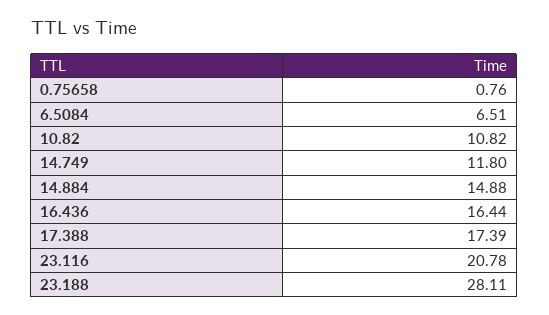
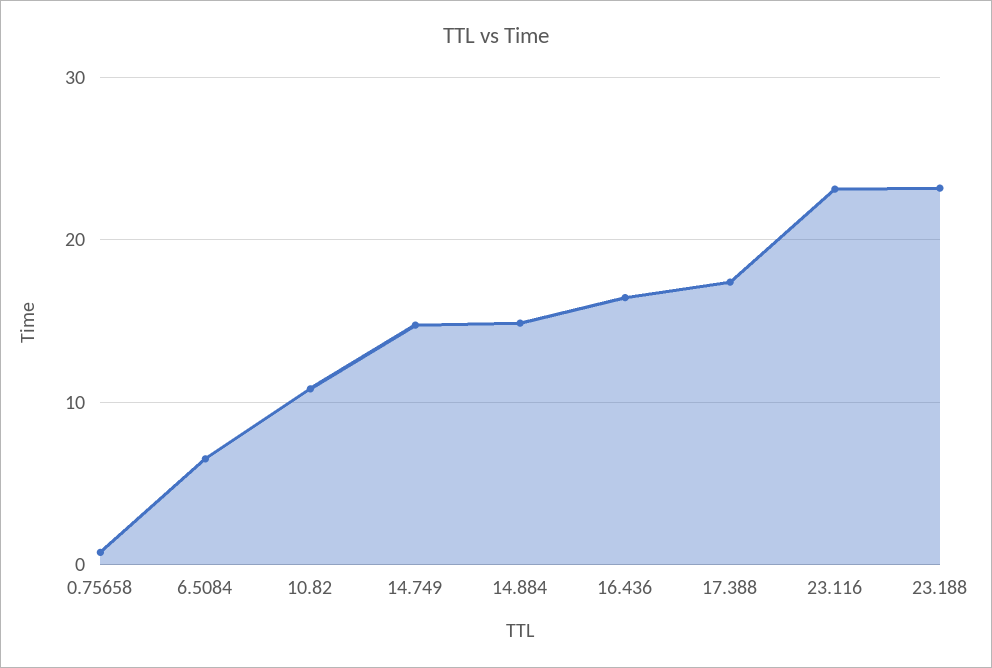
14.749: 11.8 -> 15
23.116: 20.78 -> 23
23.188: 28.11 -> 23

